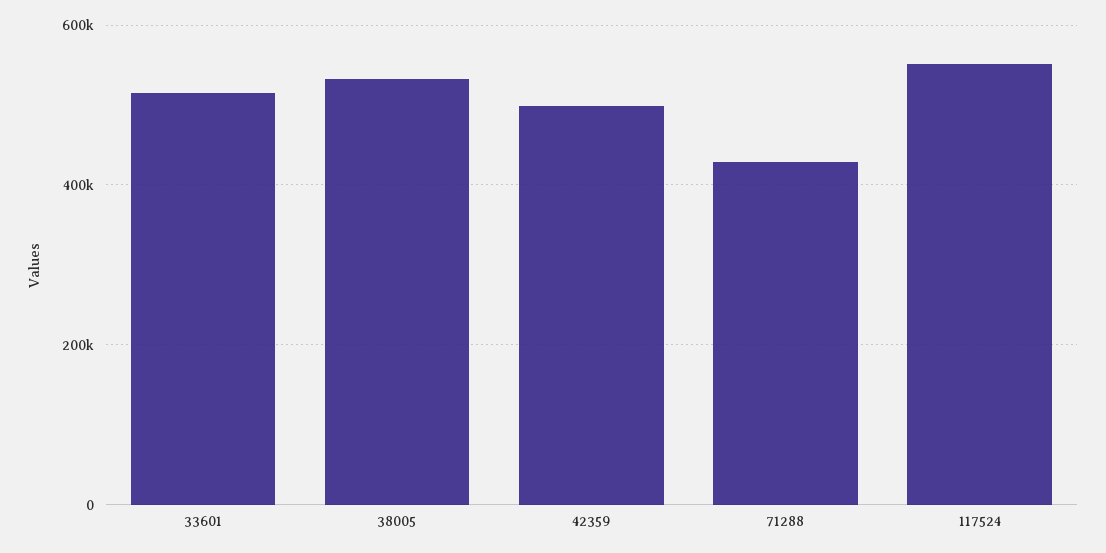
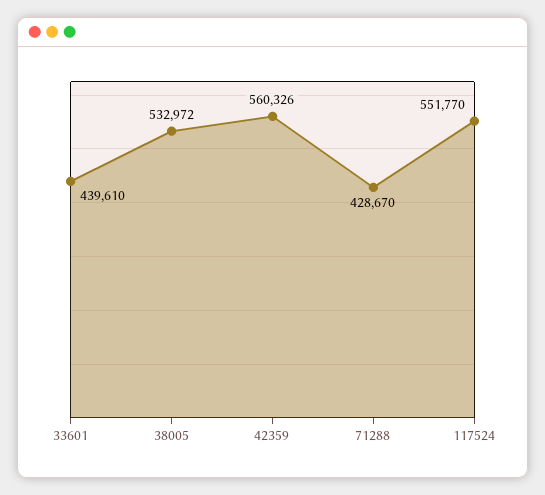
33601: 520000 -> 439610
42359: 500000 -> 560326

